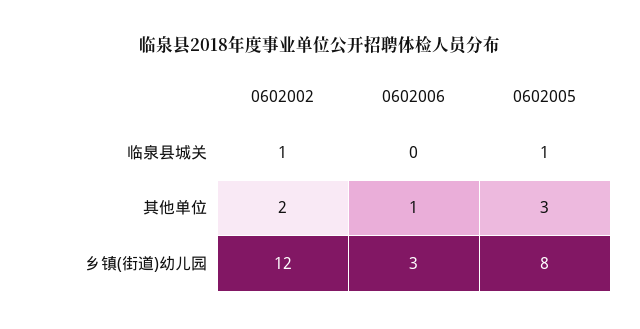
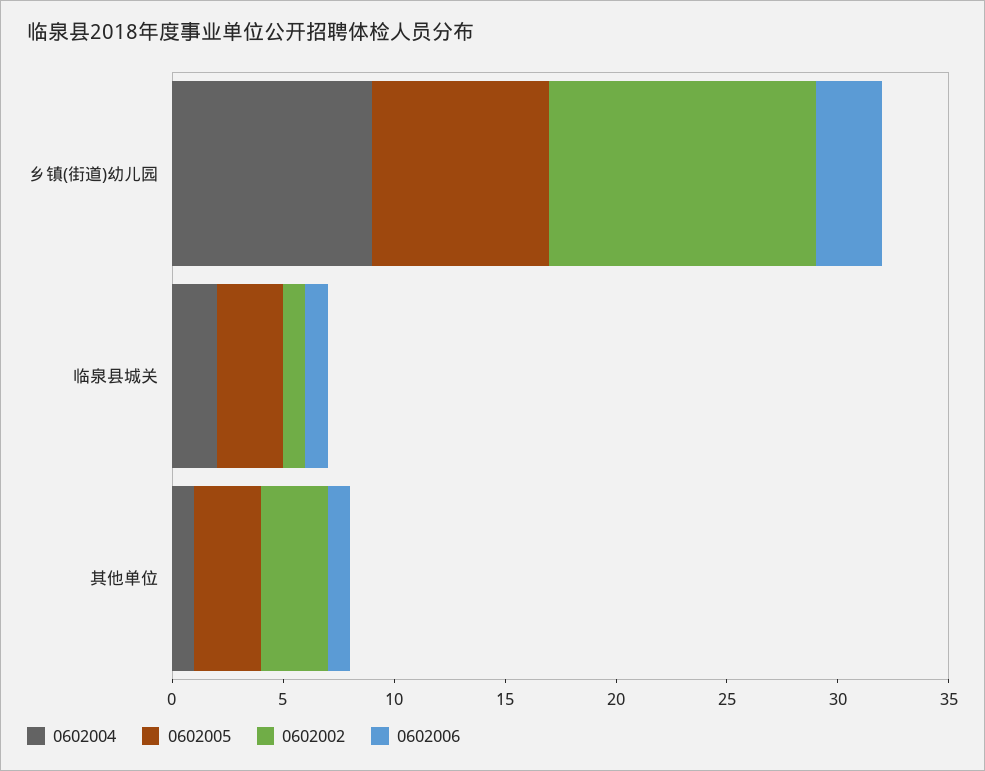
0602006, 临泉县城关: 0 -> 1
0602005, 临泉县城关: 1 -> 3
0602002, 其他单位: 2 -> 3
0602004, 乡镇(街道)幼儿园: none -> 9
0602004, 临泉县城关: none -> 2
0602004, 其他单位: none -> 1

